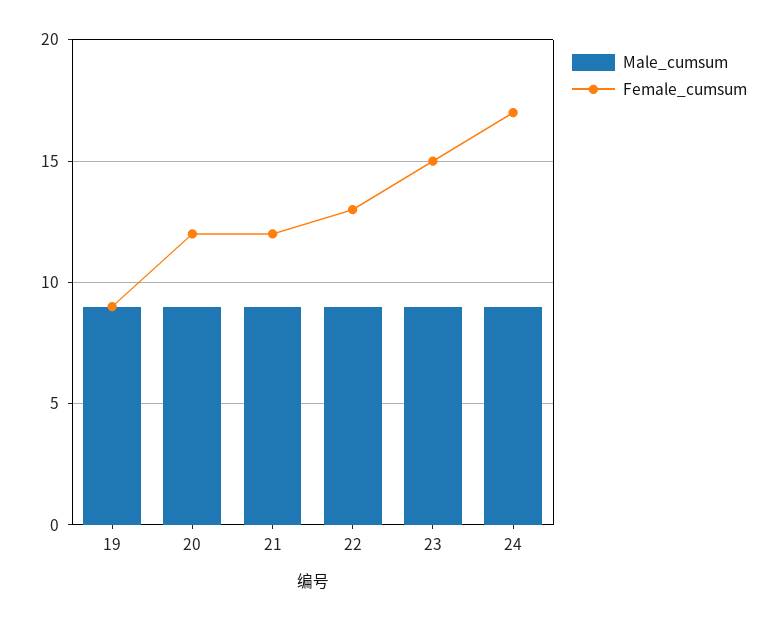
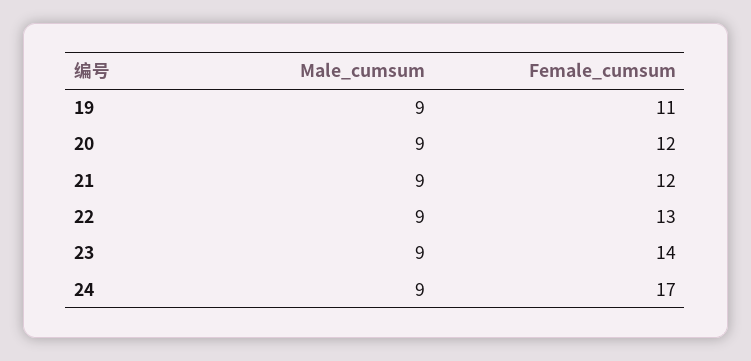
Female_cumsum, 19: 9 -> 11
Female_cumsum, 23: 15 -> 14

